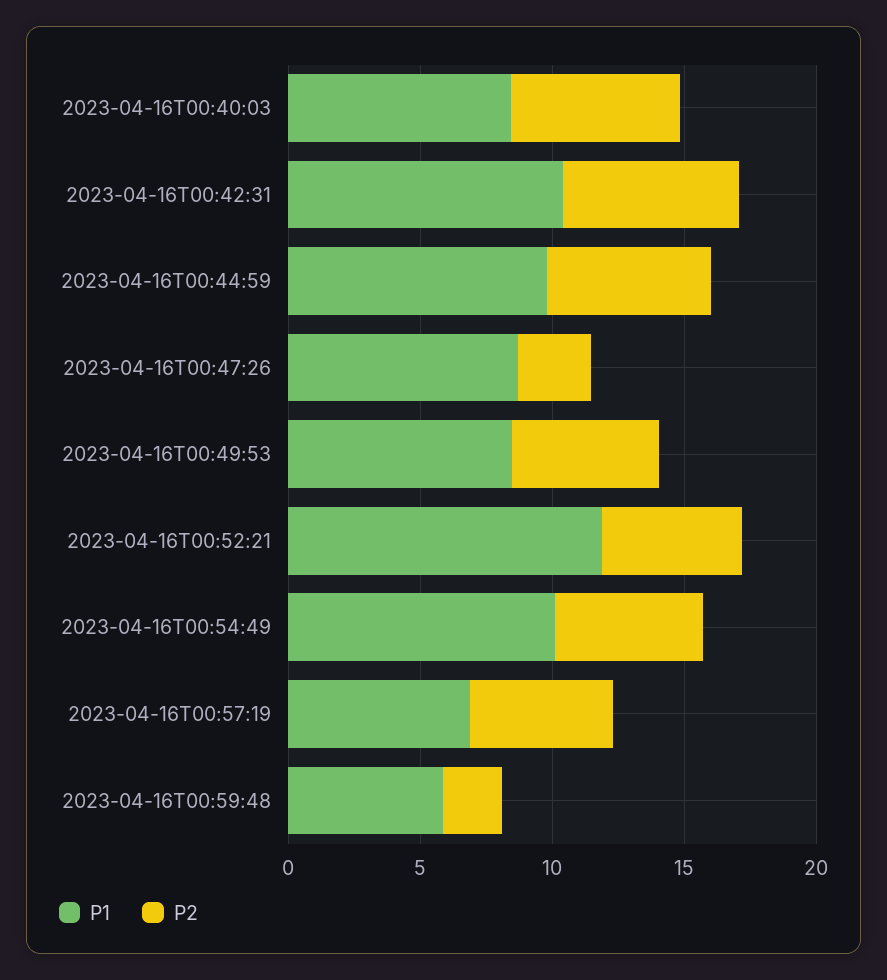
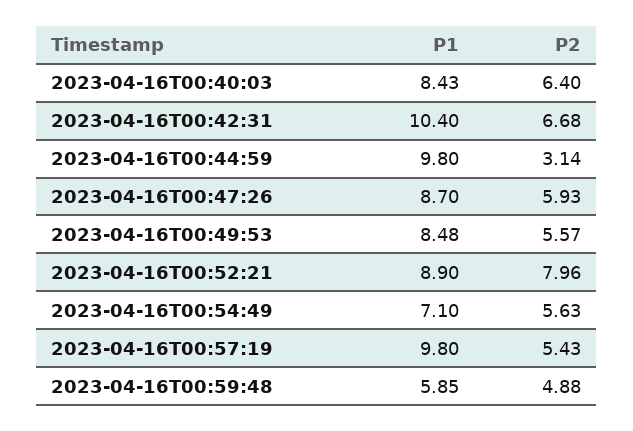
P2, 2023-04-16T00:44:59: 6 -> 3.14
P2, 2023-04-16T00:47:26: 3 -> 5.93
P1, 2023-04-16T00:52:21: 12 -> 8.9
P2, 2023-04-16T00:52:21: 5 -> 7.96
P1, 2023-04-16T00:54:49: 10 -> 7.1
P1, 2023-04-16T00:57:19: 7 -> 9.8
P2, 2023-04-16T00:59:48: 2 -> 4.88

